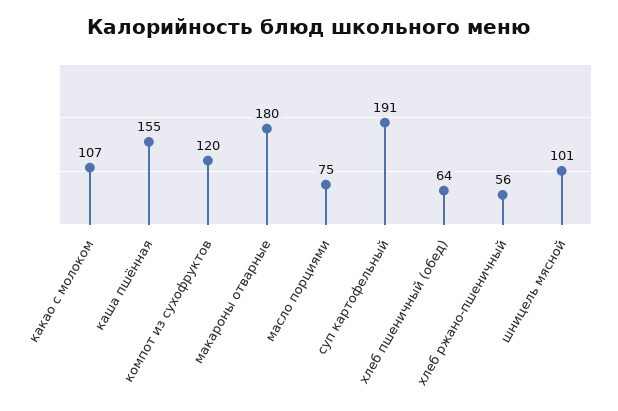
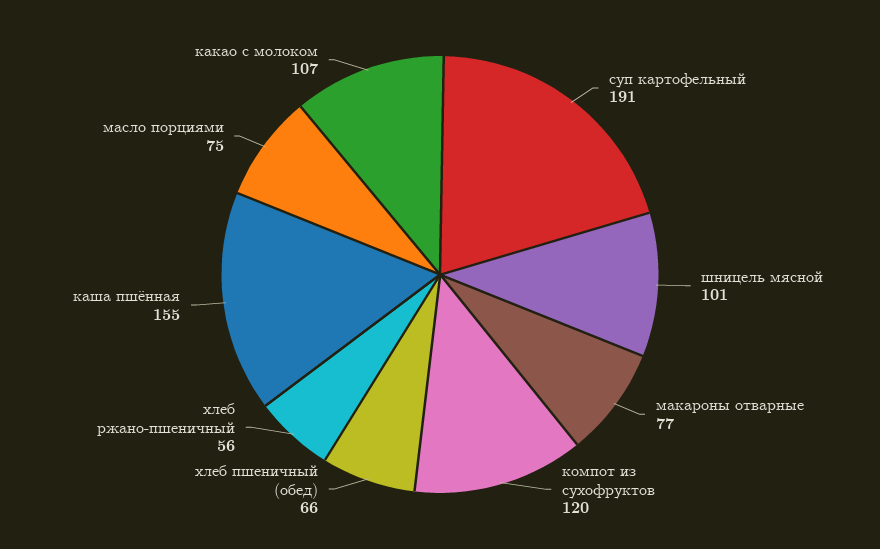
макароны отварные: 180 -> 77
хлеб пшеничный (обед): 64 -> 66

